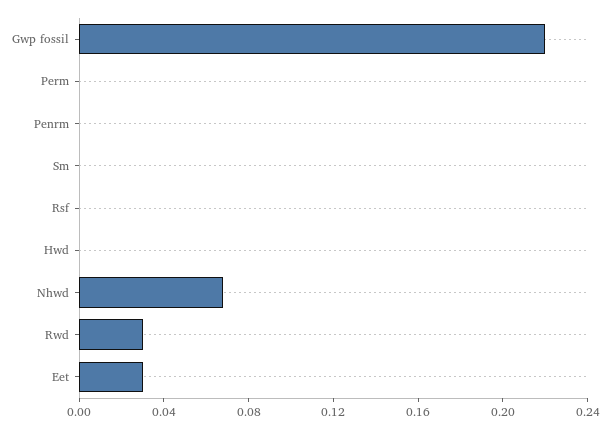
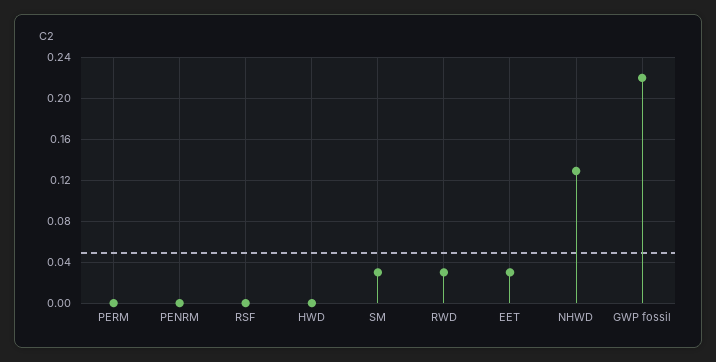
Sm: 0 -> 0.03
Nhwd: 0.07 -> 0.13

